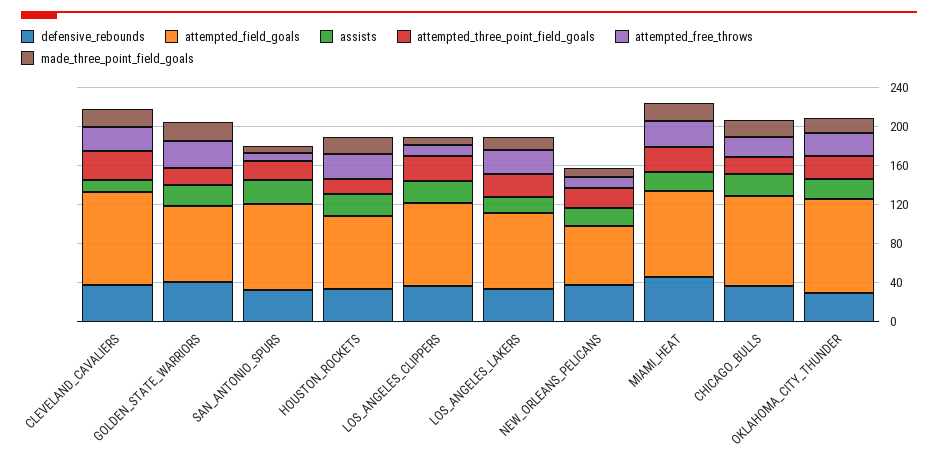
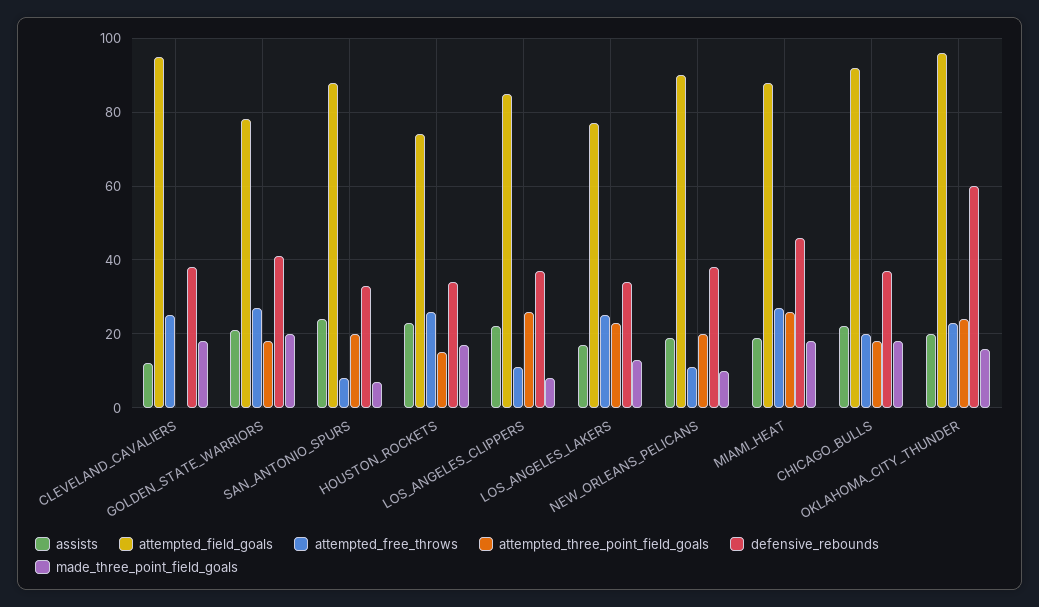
attempted_three_point_field_goals, CLEVELAND_CAVALIERS: 30 -> 0
attempted_field_goals, NEW_ORLEANS_PELICANS: 60 -> 90
defensive_rebounds, OKLAHOMA_CITY_THUNDER: 30 -> 60

